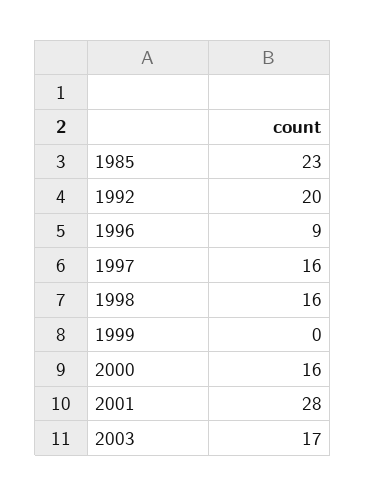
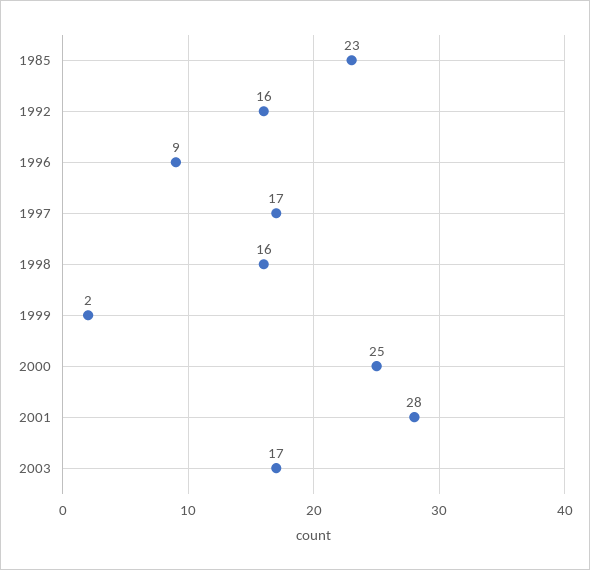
1992: 20 -> 16
1997: 16 -> 17
1999: 0 -> 2
2000: 16 -> 25

